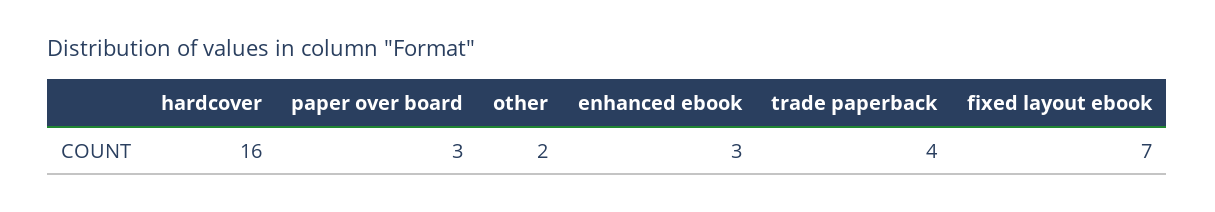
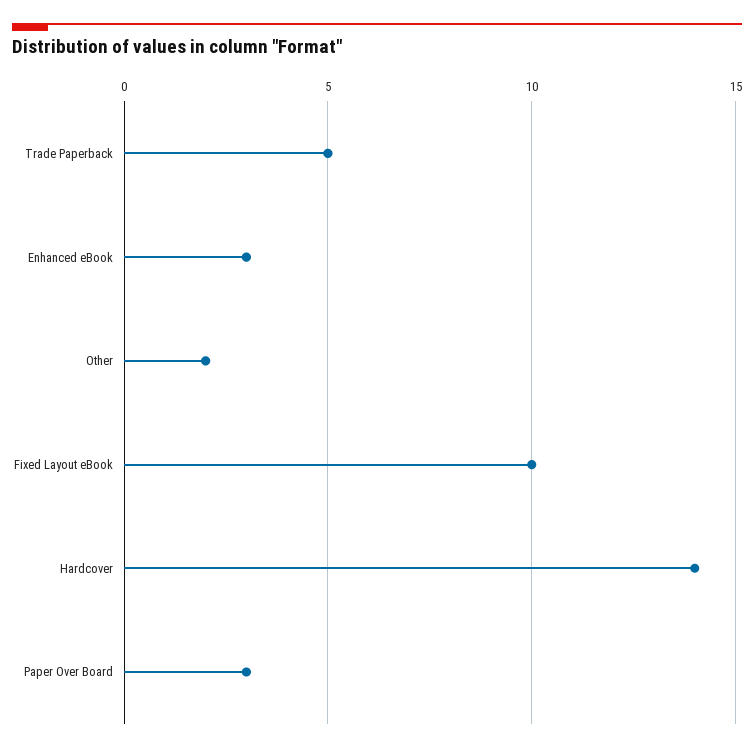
hardcover: 16 -> 14
trade paperback: 4 -> 5
fixed layout ebook: 7 -> 10

